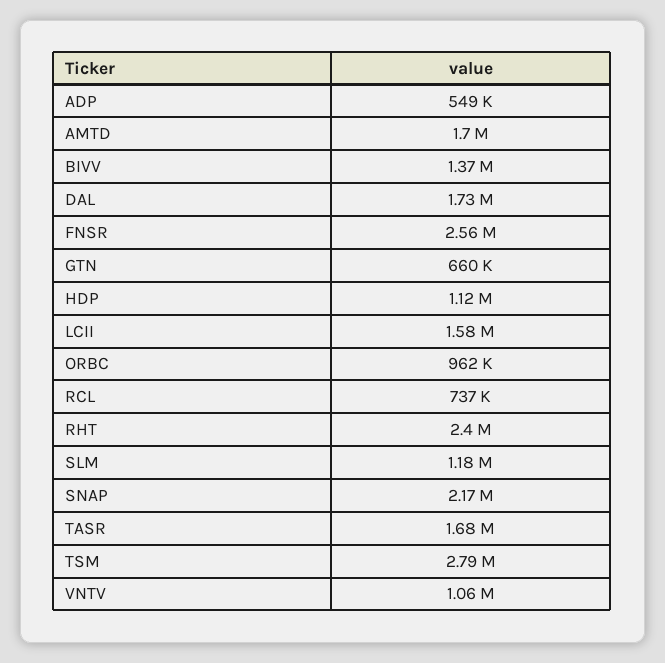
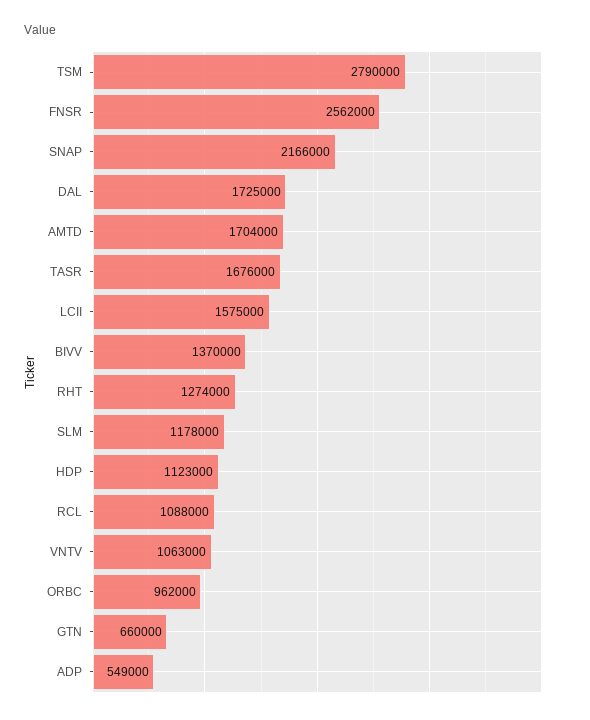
RCL: 737000 -> 1088000
RHT: 2400000 -> 1274000

